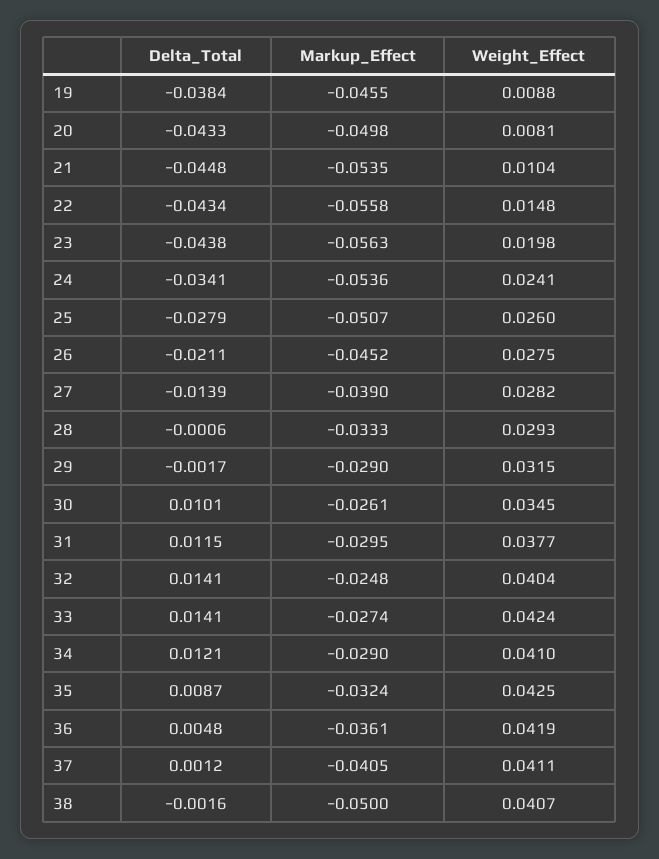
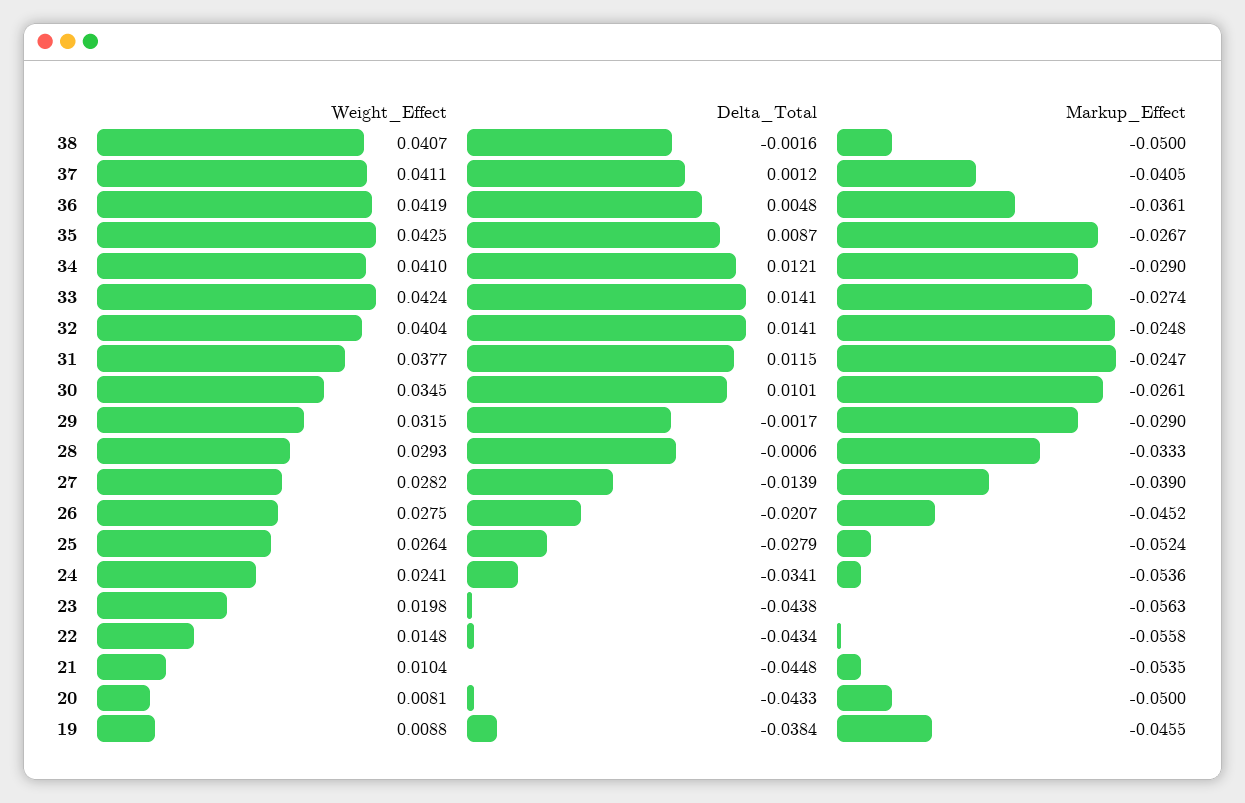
Markup_Effect, 20: -0.0498 -> -0.05
Markup_Effect, 25: -0.0507 -> -0.0524
Weight_Effect, 25: 0.026 -> 0.0264
Delta_Total, 26: -0.0211 -> -0.0207
Markup_Effect, 31: -0.0295 -> -0.0247
Markup_Effect, 35: -0.0324 -> -0.0267

